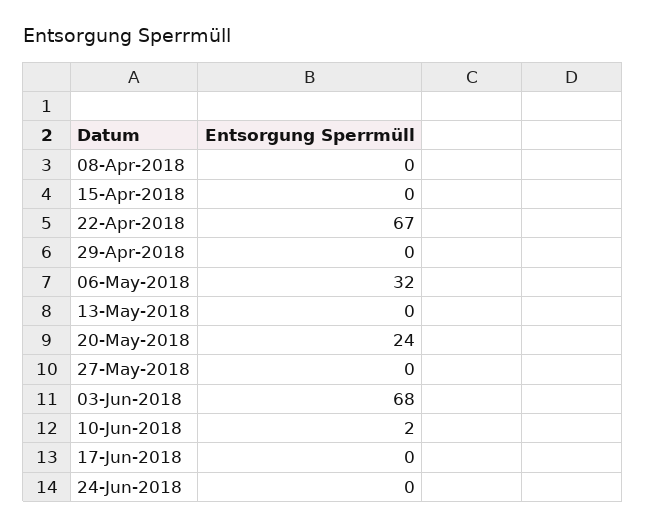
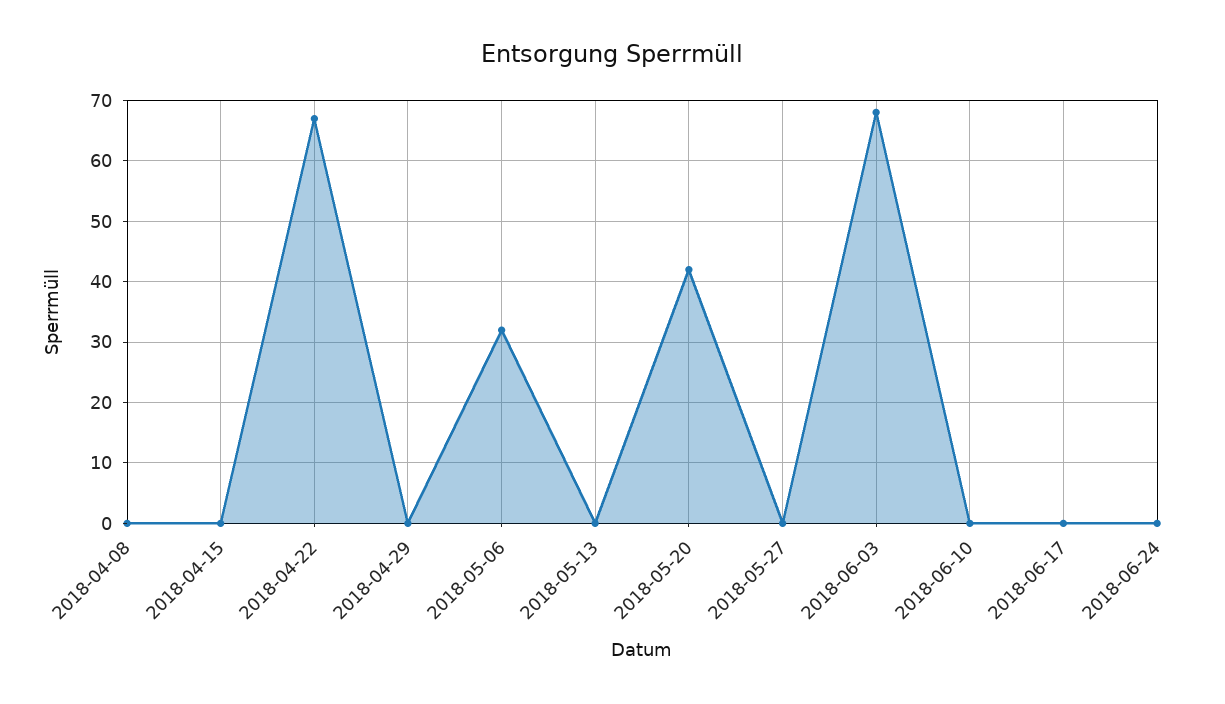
20-May-2018: 24 -> 42
10-Jun-2018: 2 -> 0

